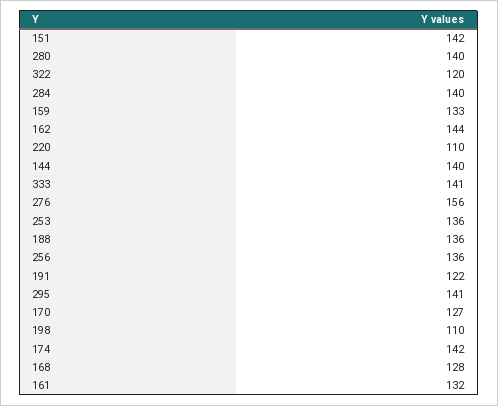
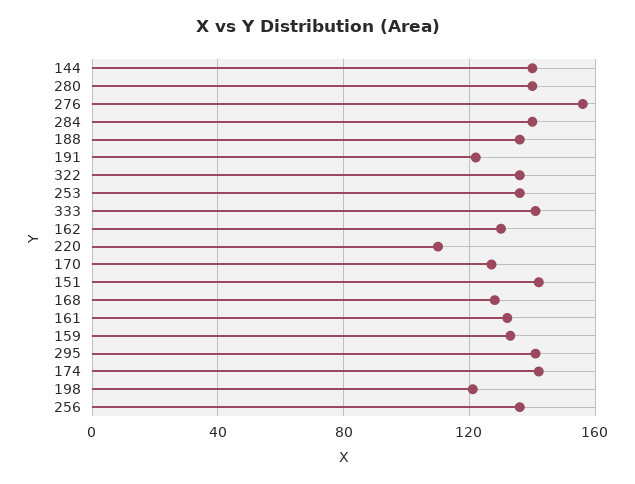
322: 120 -> 135
162: 144 -> 130
198: 110 -> 120

